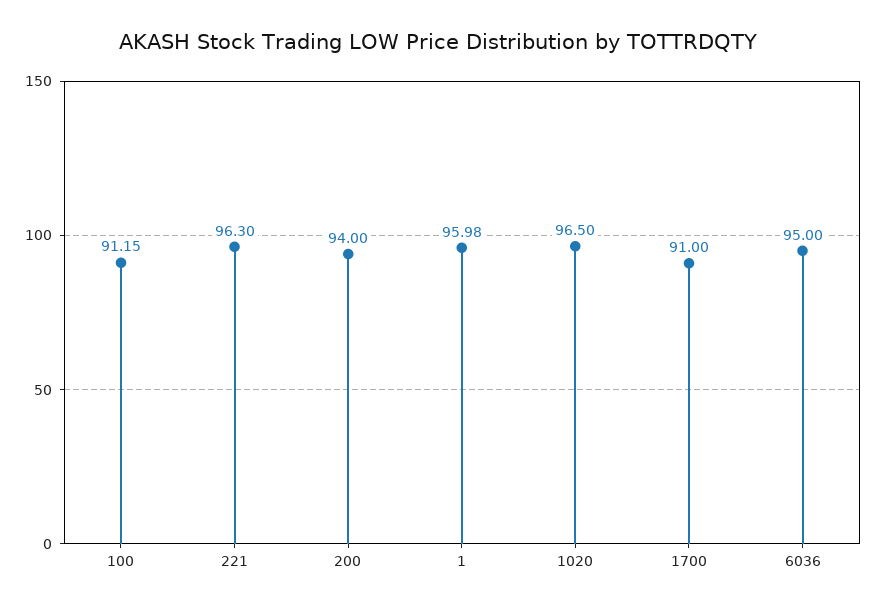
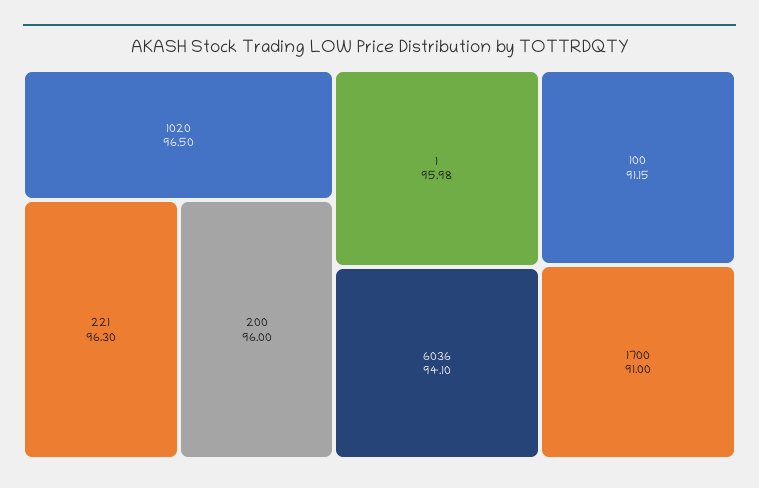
200: 94 -> 96
6036: 95 -> 94.1

